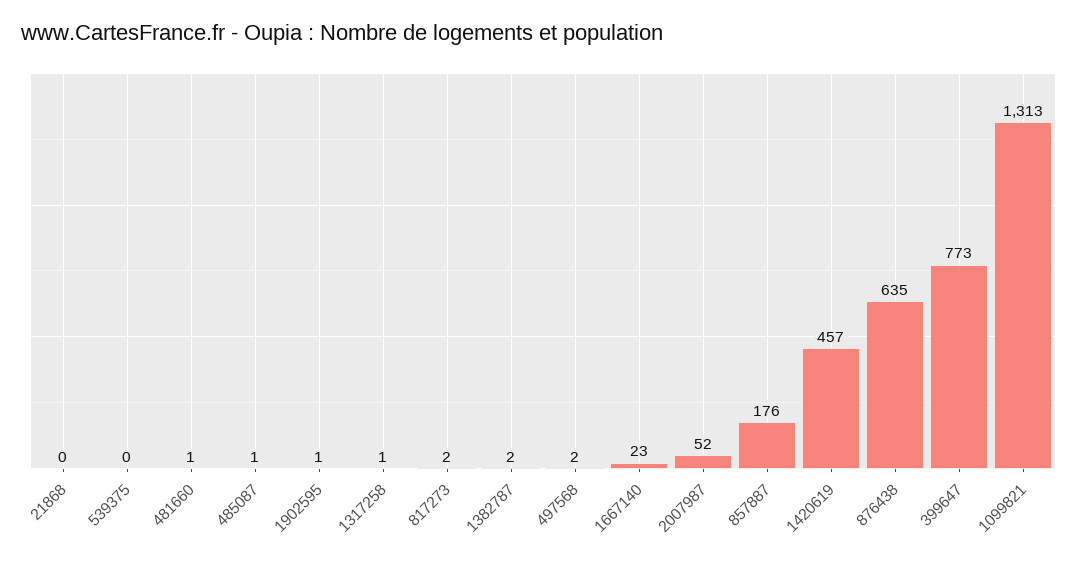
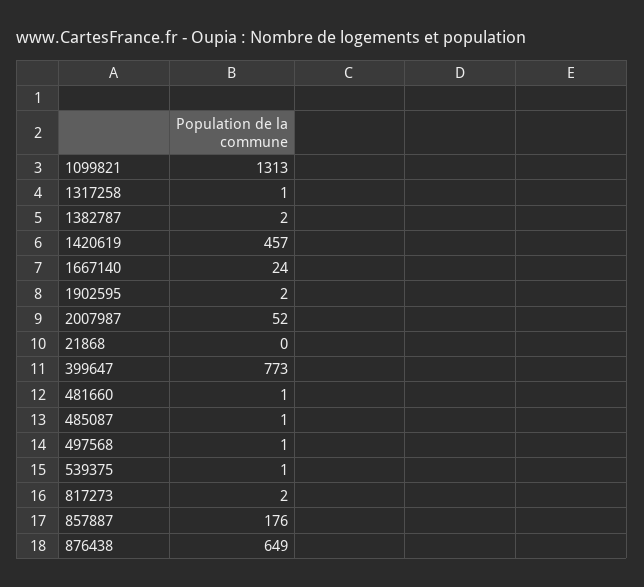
539375: 0 -> 1
1902595: 1 -> 2
497568: 2 -> 1
1667140: 23 -> 24
876438: 635 -> 649

